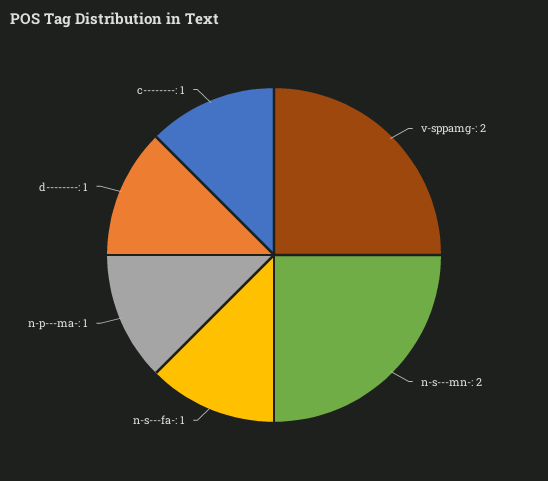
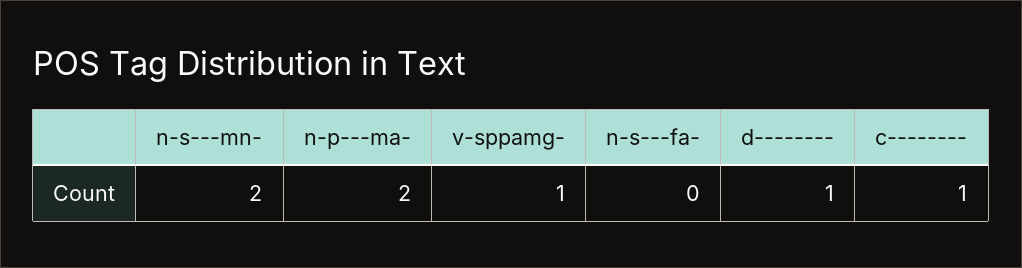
v-sppamg-: 2 -> 1
n-s---fa-: 1 -> 0
n-p---ma-: 1 -> 2

